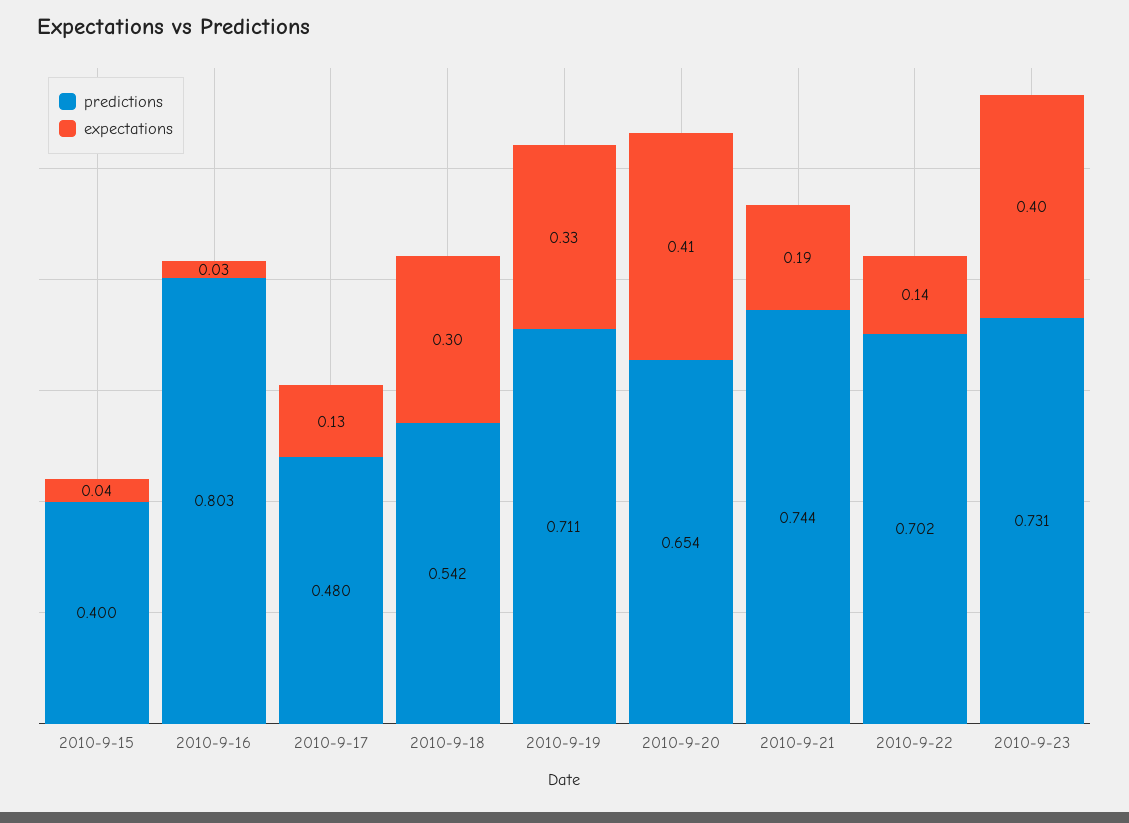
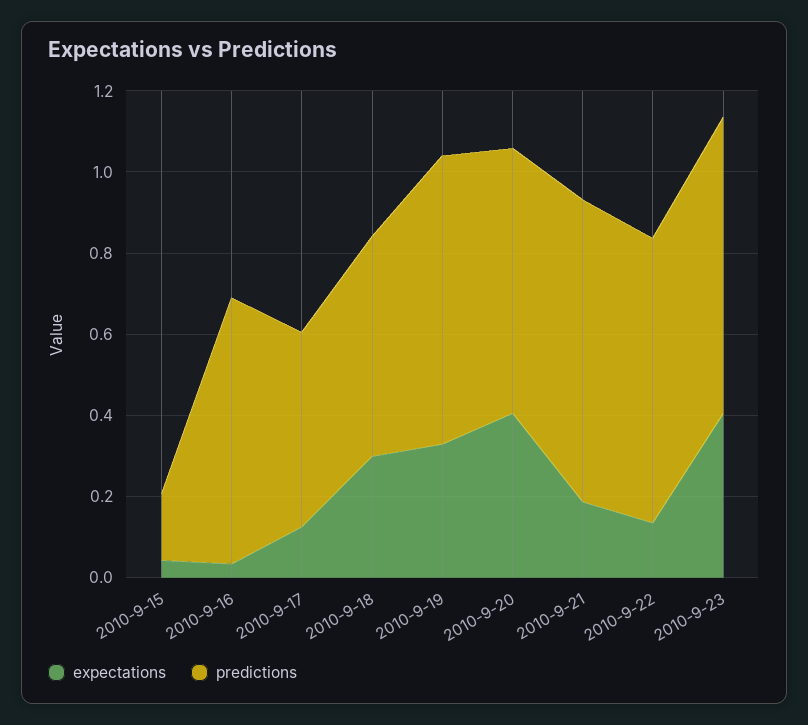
predictions, 2010-9-15: 0.4 -> 0.15
predictions, 2010-9-16: 0.803 -> 0.65

